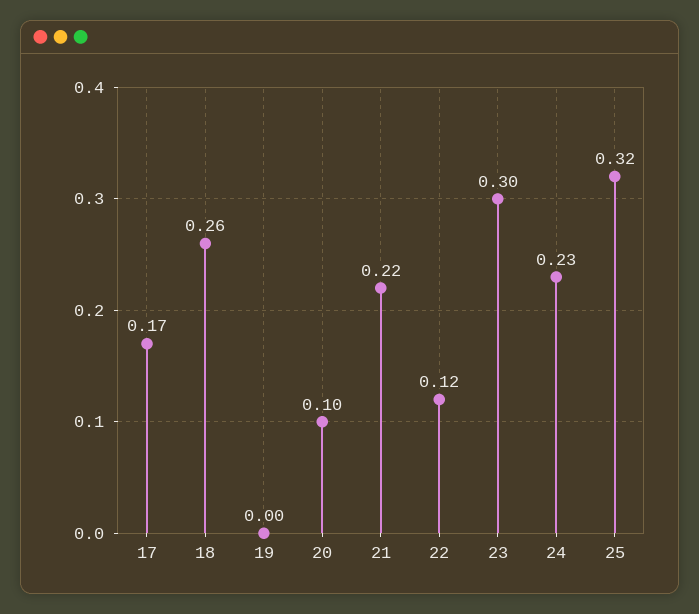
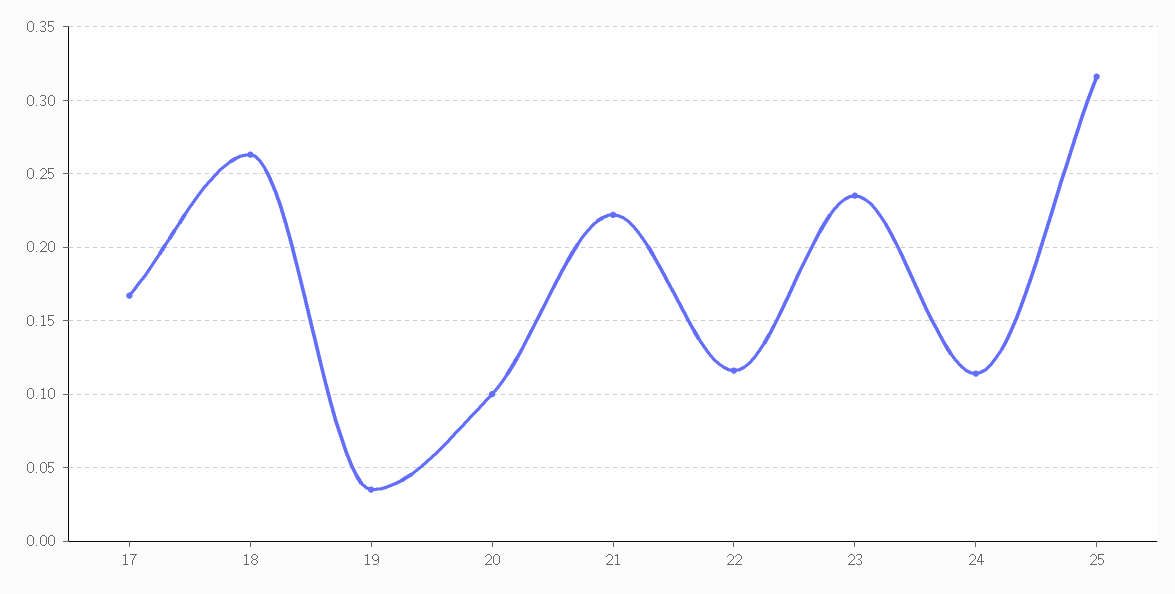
19: 0 -> 0.035
23: 0.3 -> 0.235
24: 0.23 -> 0.115

